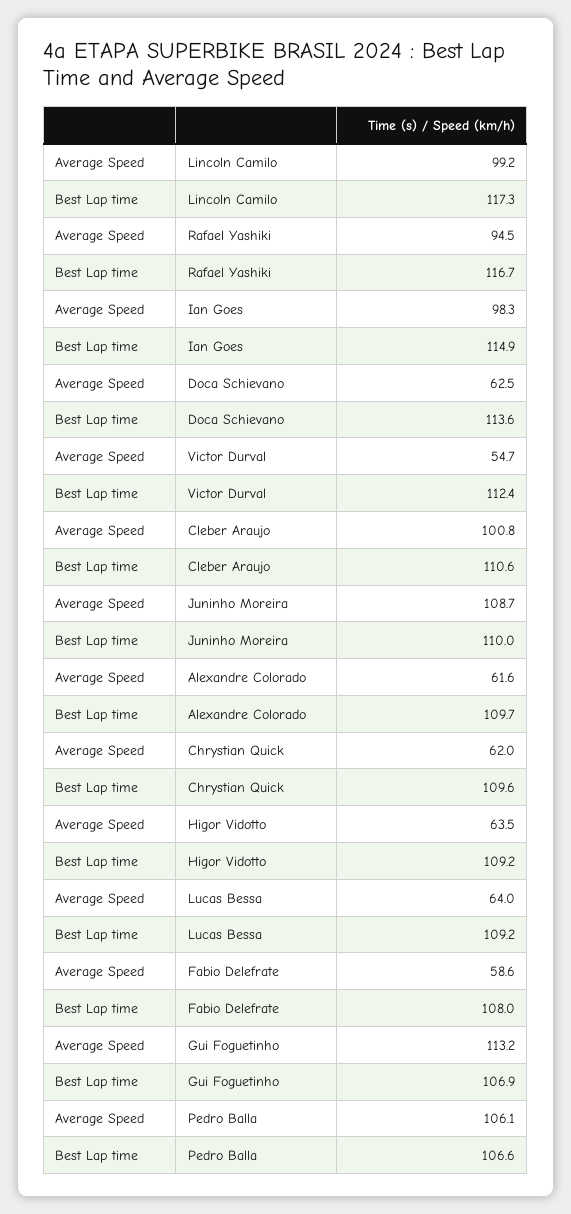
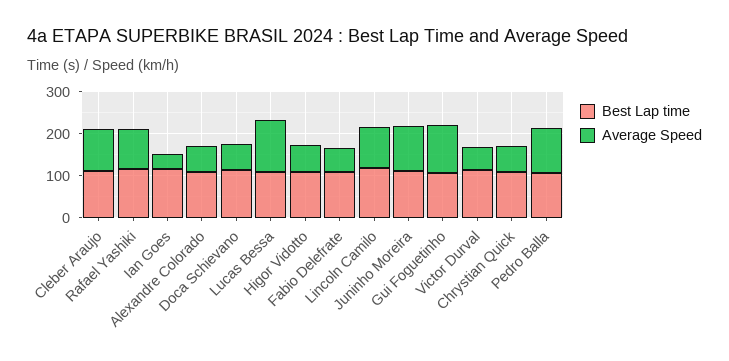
Average Speed, Ian Goes: 98.3 -> 40
Average Speed, Lucas Bessa: 64 -> 120

